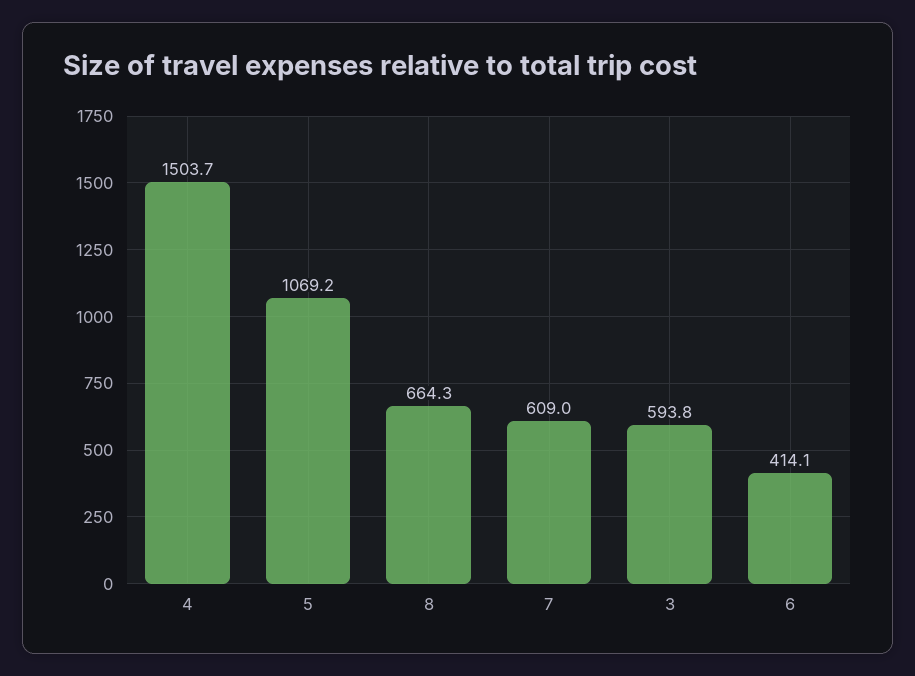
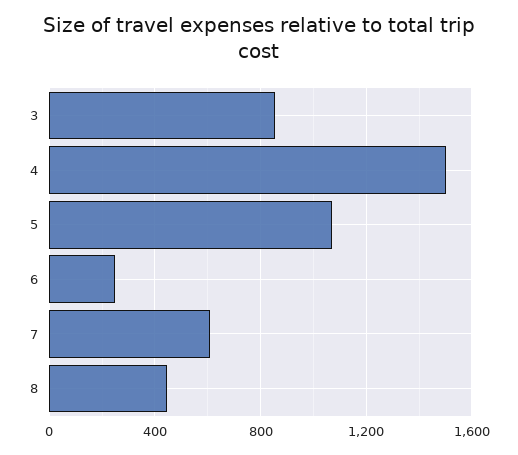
8: 664.3 -> 450
3: 593.8 -> 850
6: 414.1 -> 250

